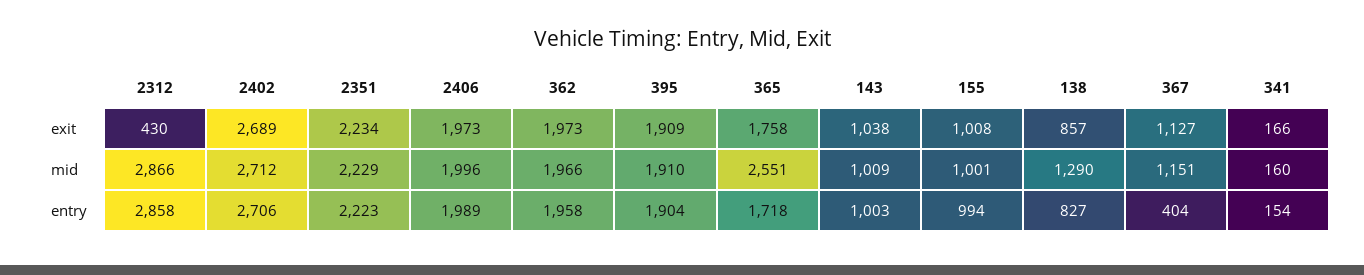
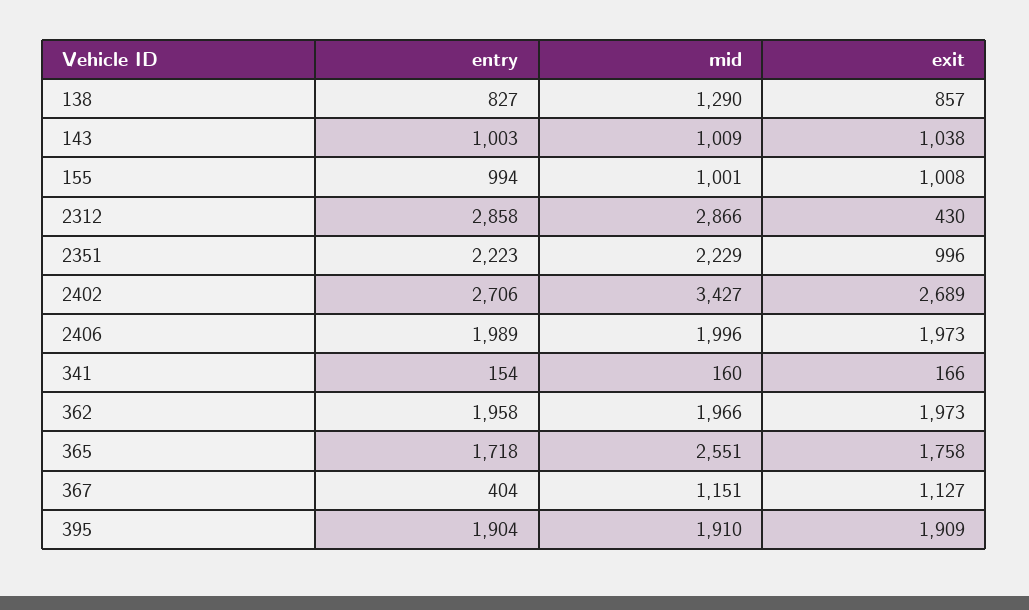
2351, exit: 2234 -> 996
2402, mid: 2712 -> 3427

